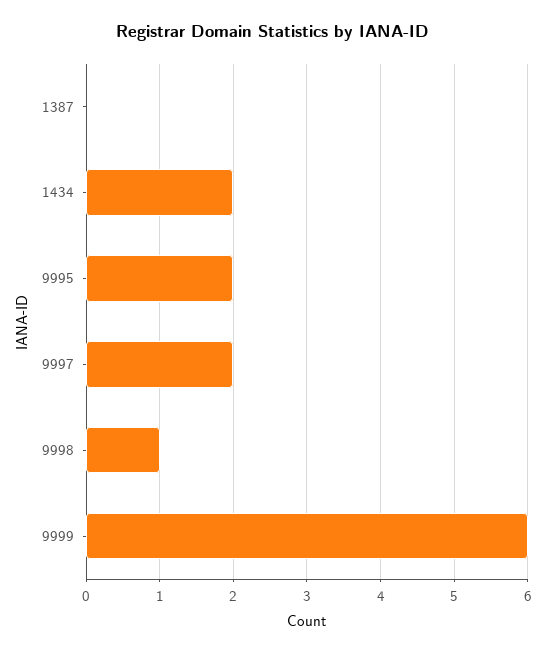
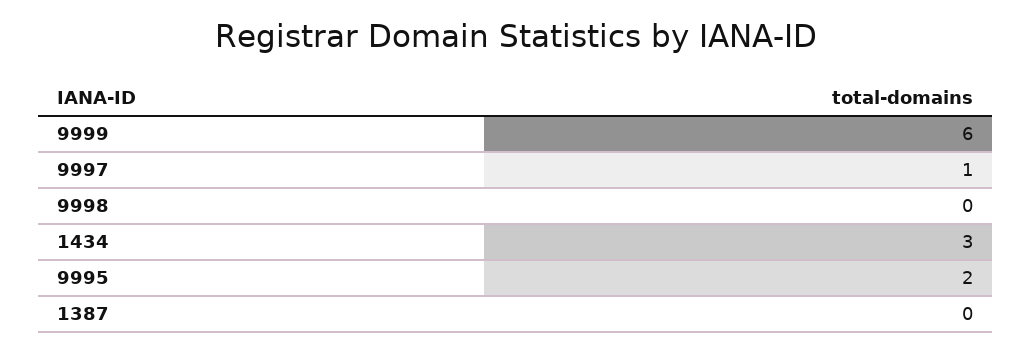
1434: 2 -> 3
9997: 2 -> 1
9998: 1 -> 0

